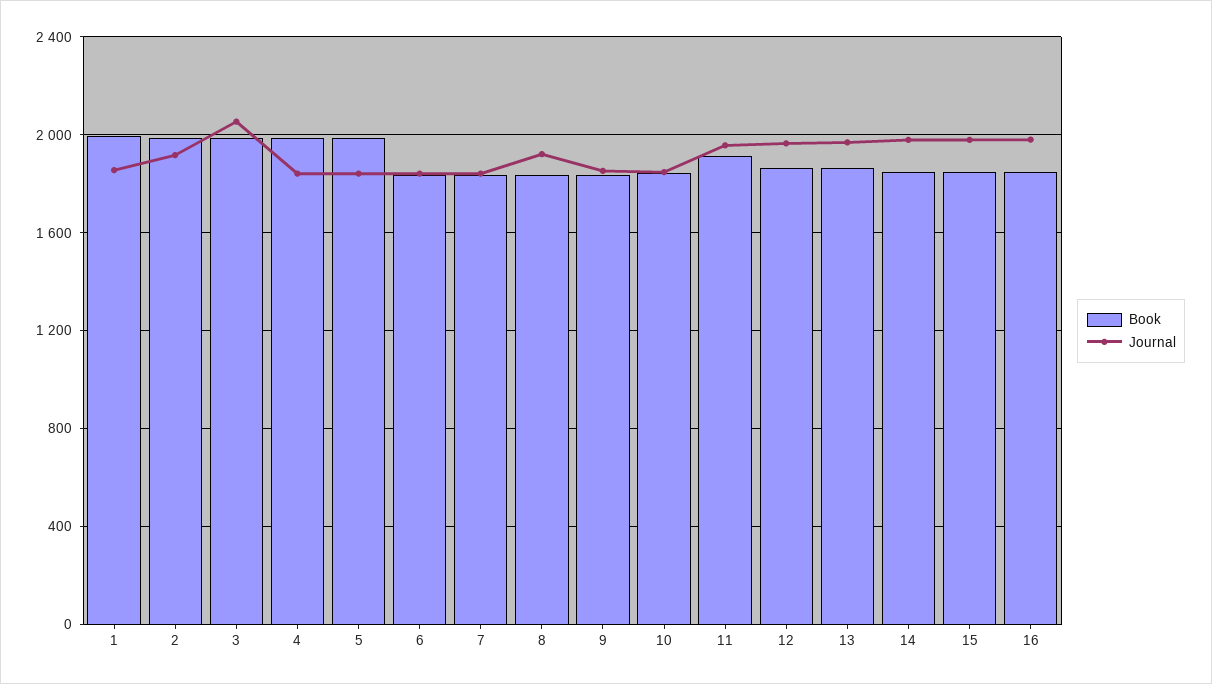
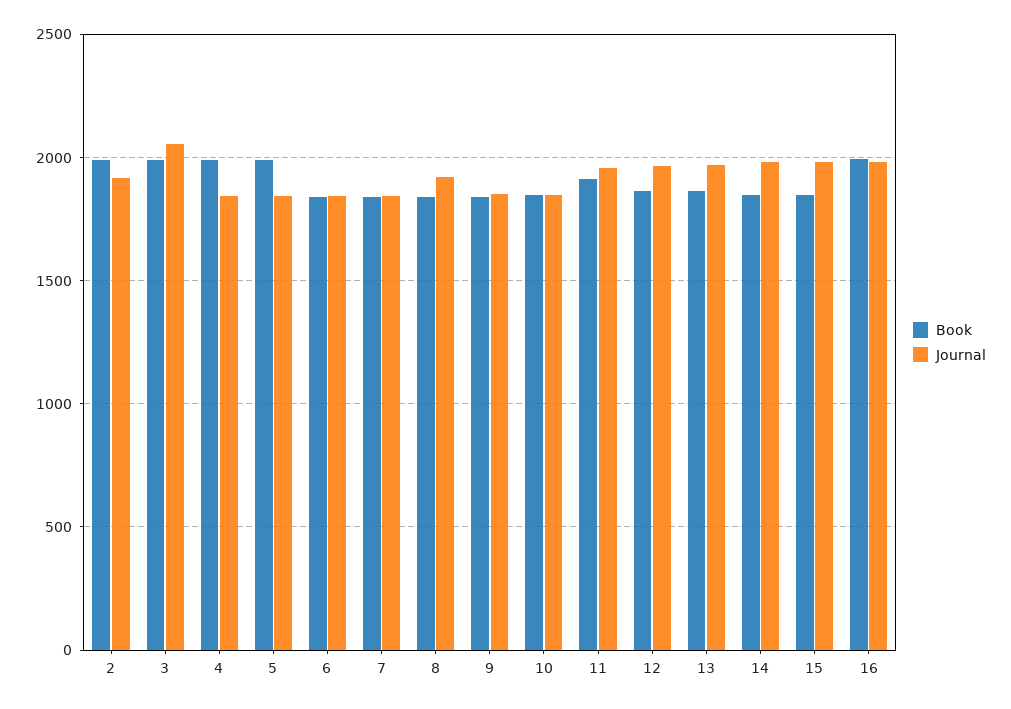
Book, 1: 2000 -> none
Journal, 1: 1850 -> none
Book, 16: 1850 -> 2000

